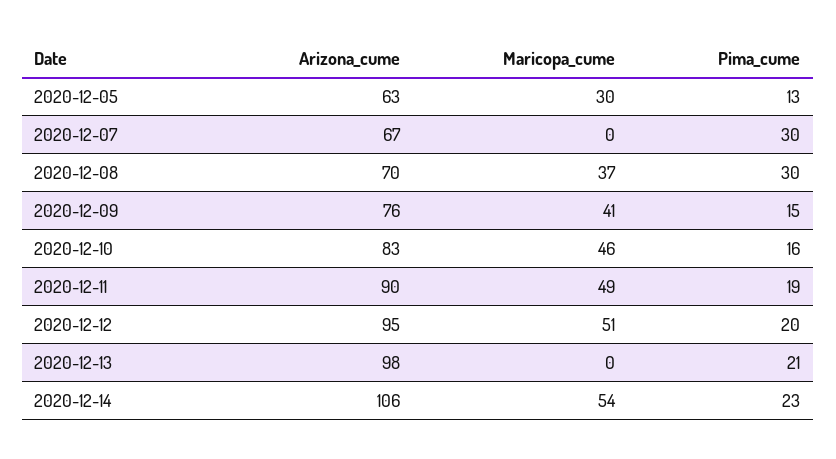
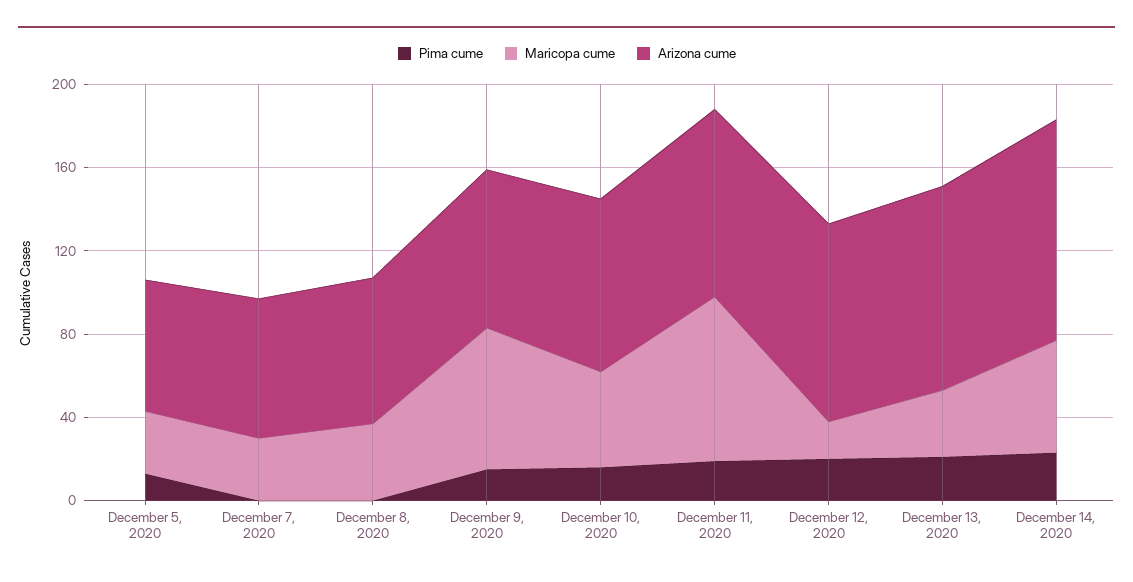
Maricopa_cume, 2020-12-07: 0 -> 30
Pima_cume, 2020-12-07: 30 -> 0
Pima_cume, 2020-12-08: 30 -> 0
Maricopa_cume, 2020-12-09: 41 -> 70
Maricopa_cume, 2020-12-11: 49 -> 80
Maricopa_cume, 2020-12-12: 51 -> 20
Maricopa_cume, 2020-12-13: 0 -> 30

